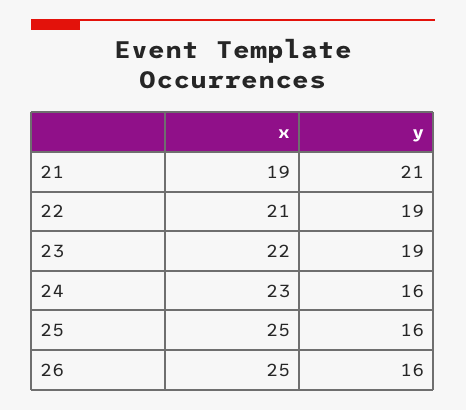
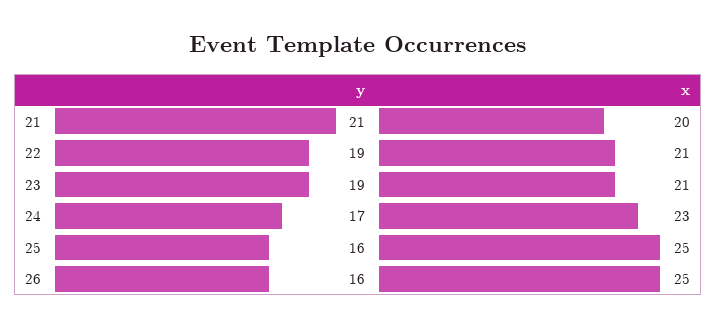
x, 21: 19 -> 20
x, 23: 22 -> 21
y, 24: 16 -> 17

